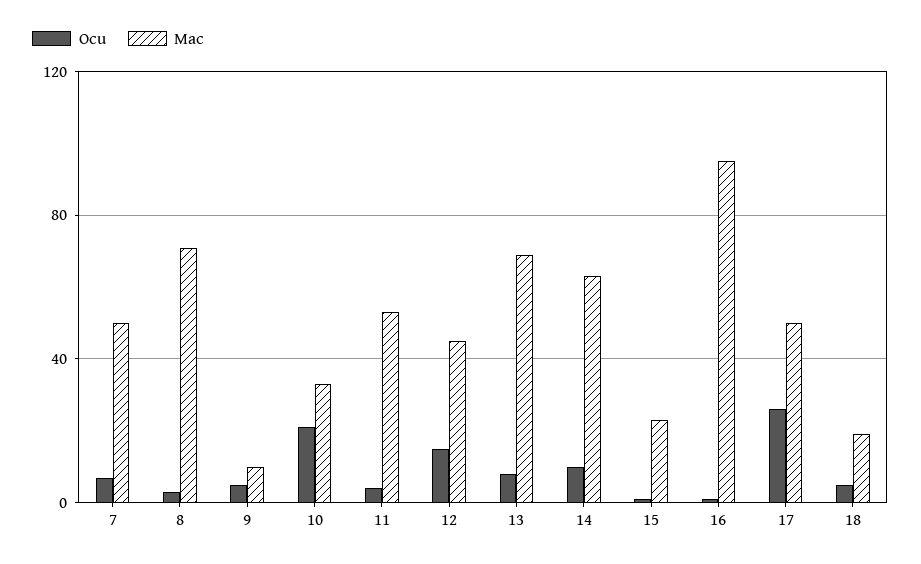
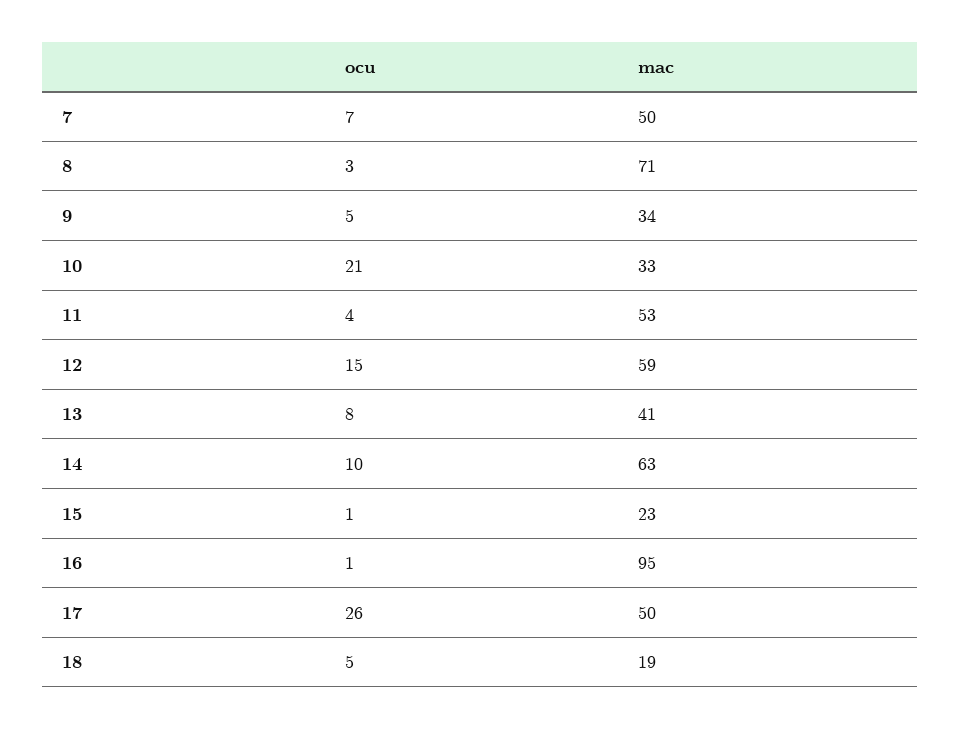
Mac, 9: 10 -> 34
Mac, 12: 45 -> 59
Mac, 13: 70 -> 41

